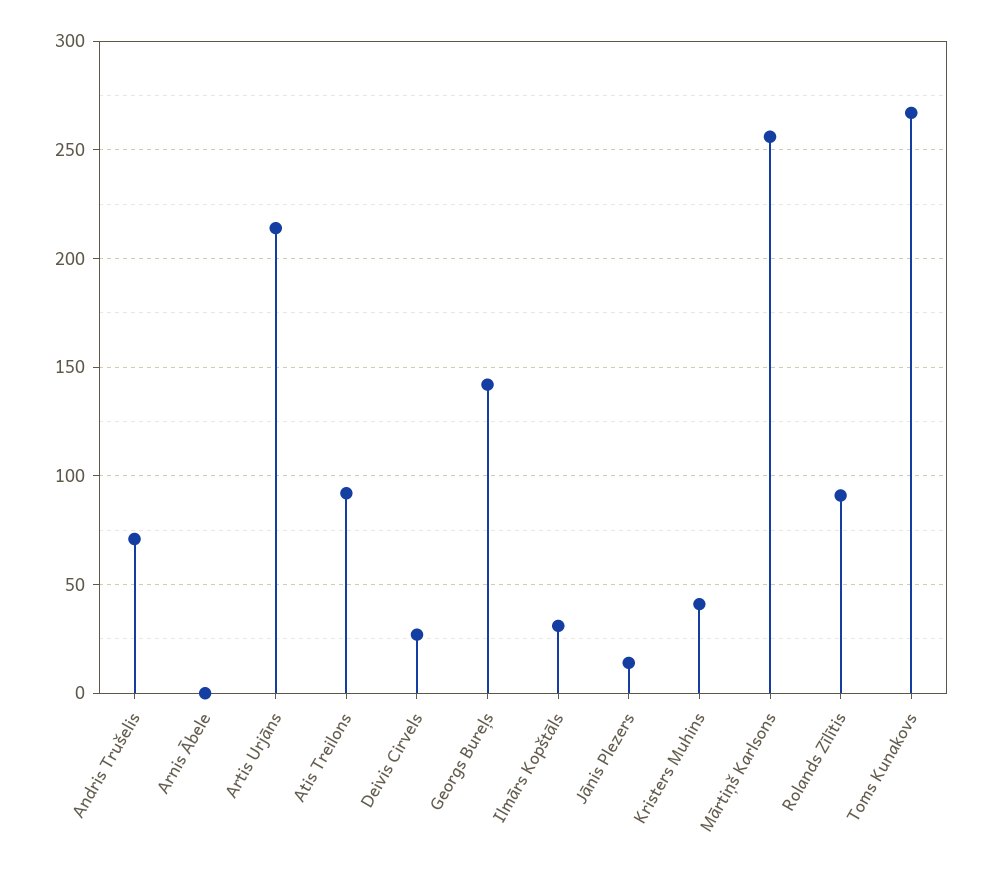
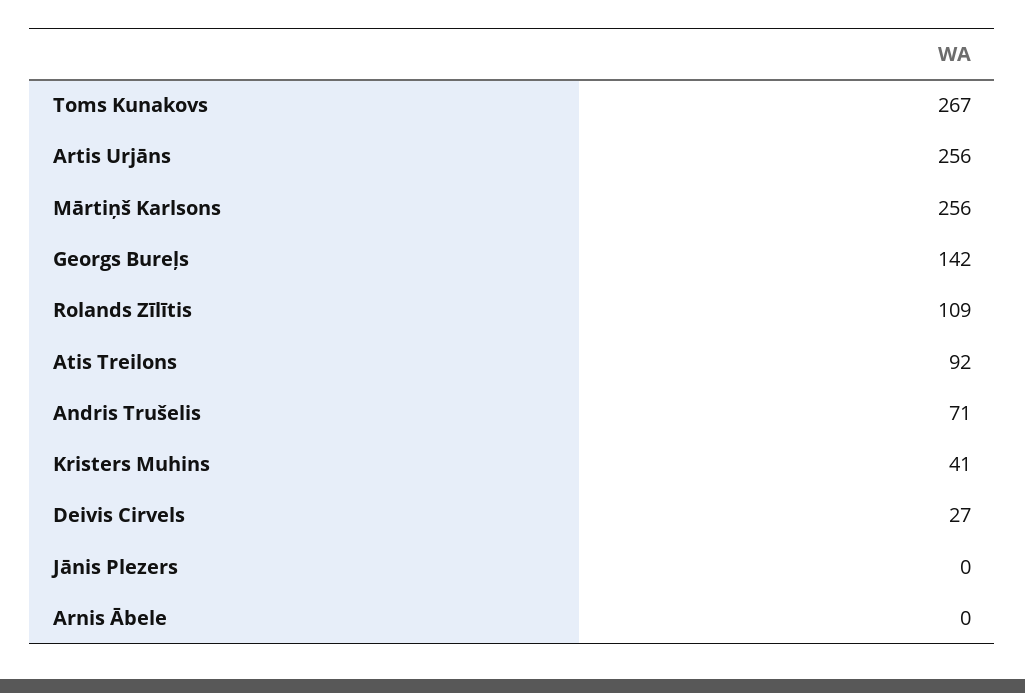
Artis Urjāns: 215 -> 256
Ilmārs Kopštāls: 30 -> none
Jānis Plezers: 15 -> 0
Rolands Zīlītis: 90 -> 109

